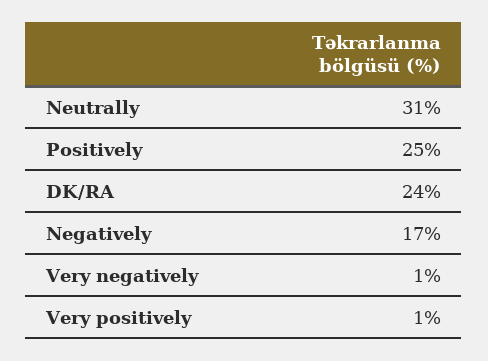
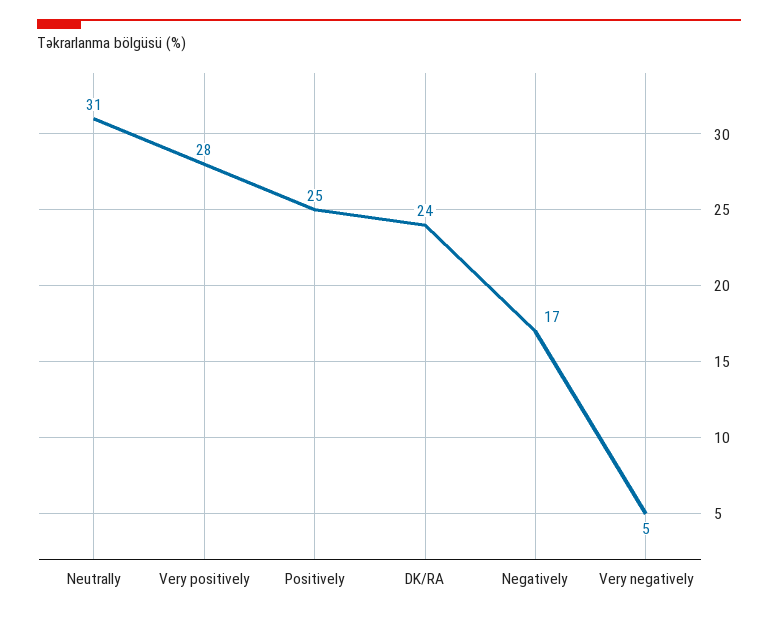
Very negatively: 1 -> 5
Very positively: 1 -> 28

